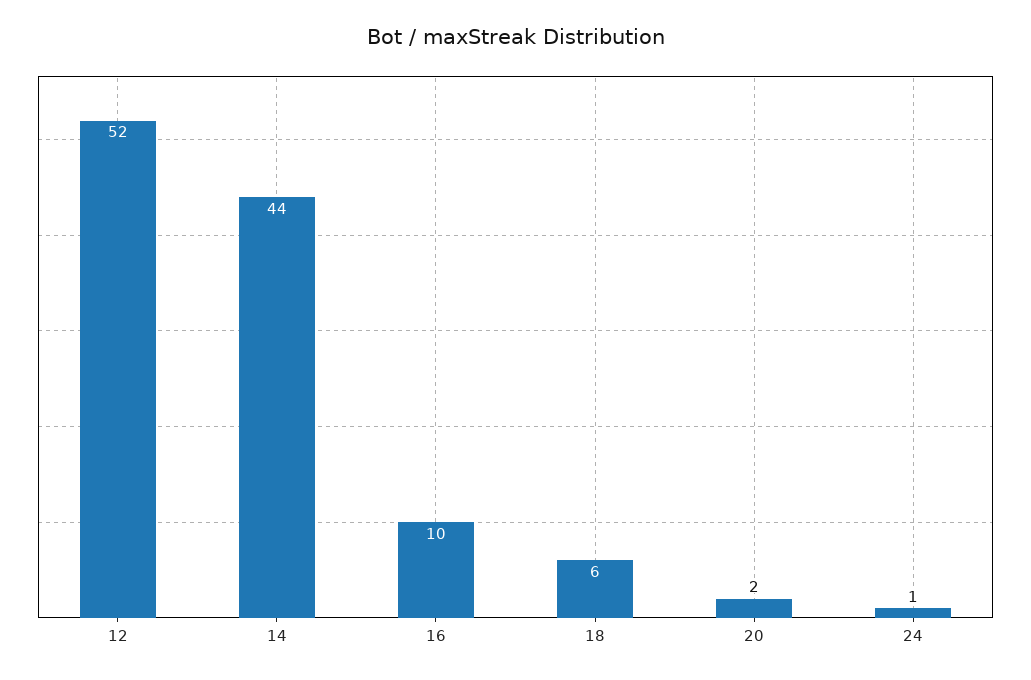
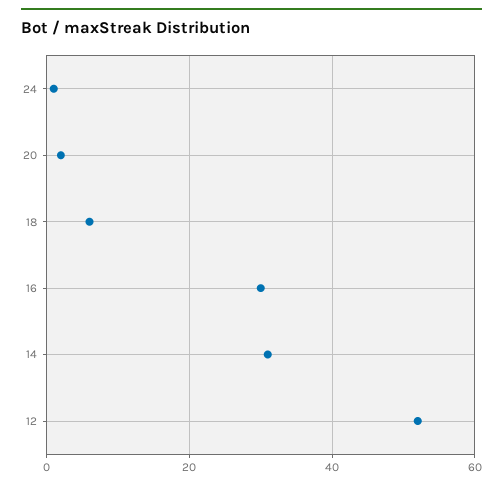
14: 44 -> 30
16: 10 -> 30

